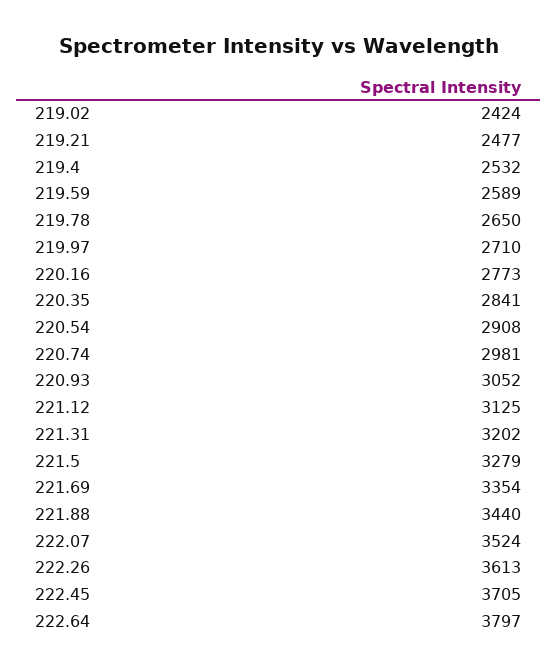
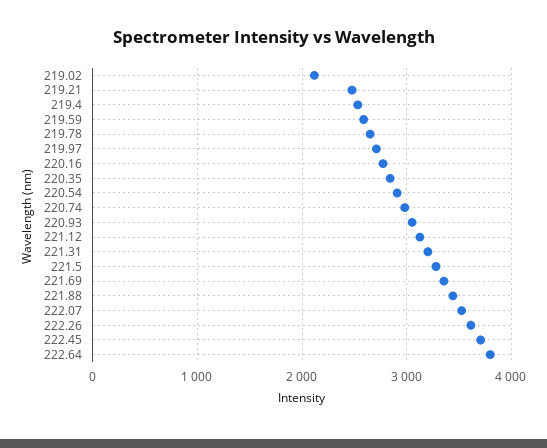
219.02: 2424 -> 2100

